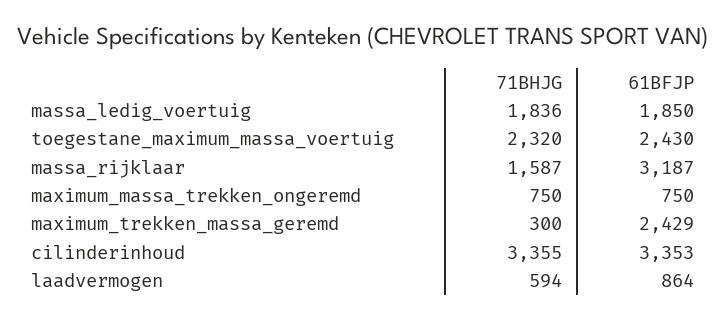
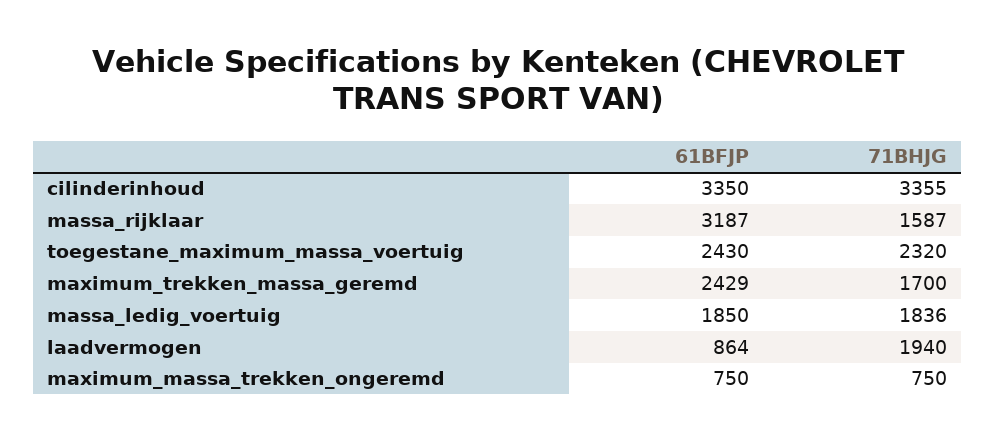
71BHJG, maximum_trekken_massa_geremd: 300 -> 1700
61BFJP, cilinderinhoud: 3353 -> 3350
71BHJG, laadvermogen: 594 -> 1940

